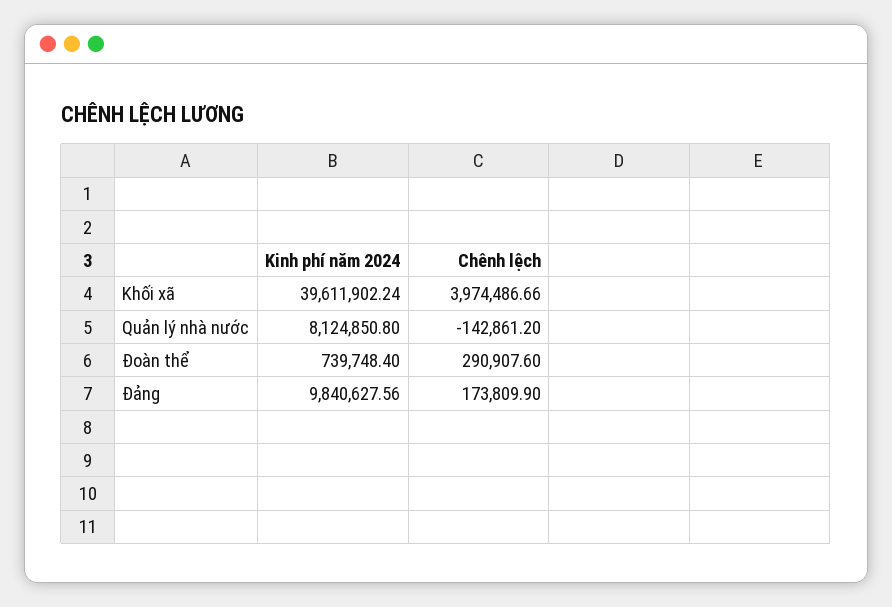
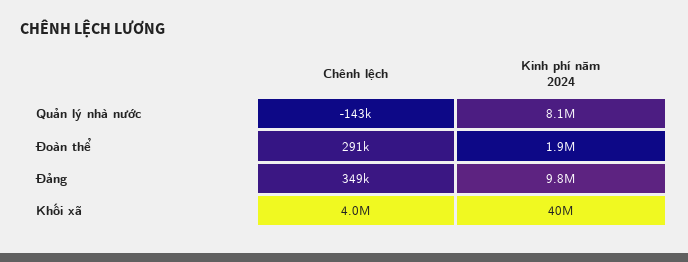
Kinh phí năm 2024, Đoàn thể: 739748.4 -> 1900000
Chênh lệch, Đảng: 173809.9 -> 349000

